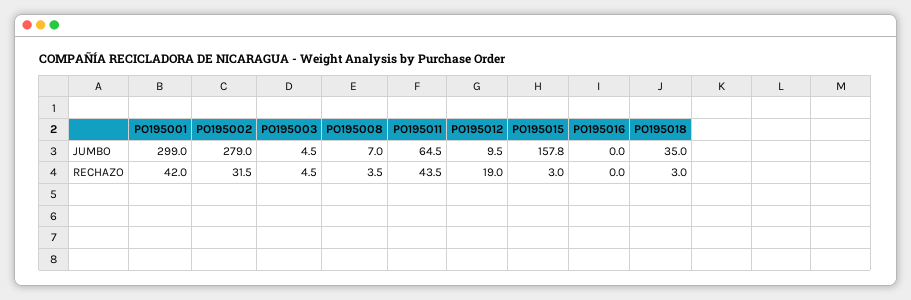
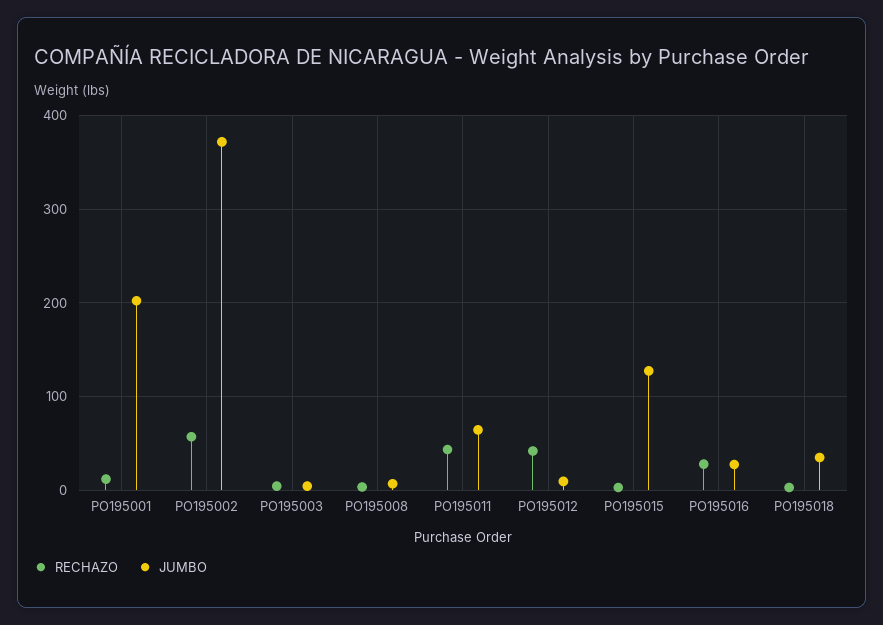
JUMBO, PO195001: 299 -> 200
JUMBO, PO195002: 279 -> 370
JUMBO, PO195015: 157.8 -> 130
JUMBO, PO195016: 0 -> 30
RECHAZO, PO195001: 42 -> 10
RECHAZO, PO195002: 31.5 -> 60
RECHAZO, PO195012: 19 -> 40
RECHAZO, PO195016: 0 -> 30

